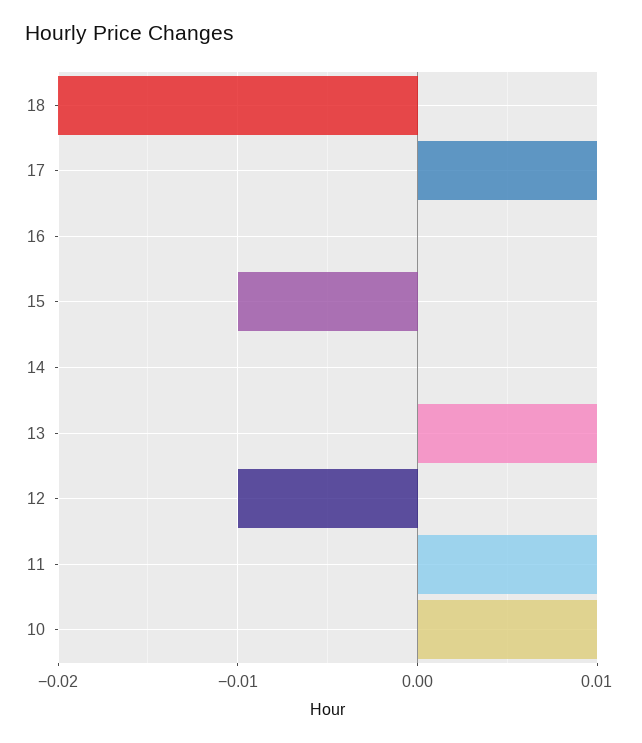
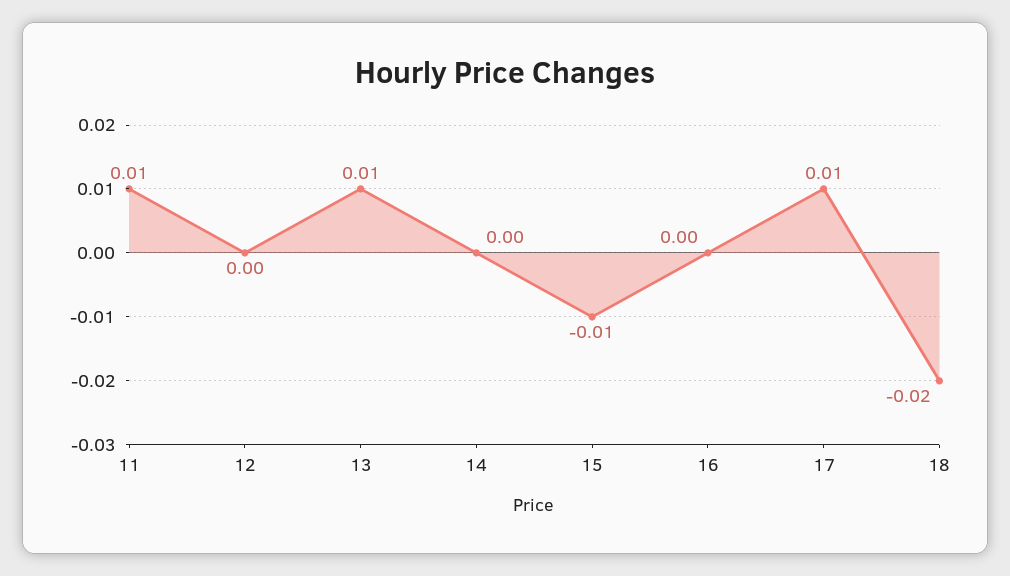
12: -0.01 -> 0
10: 0.01 -> none

